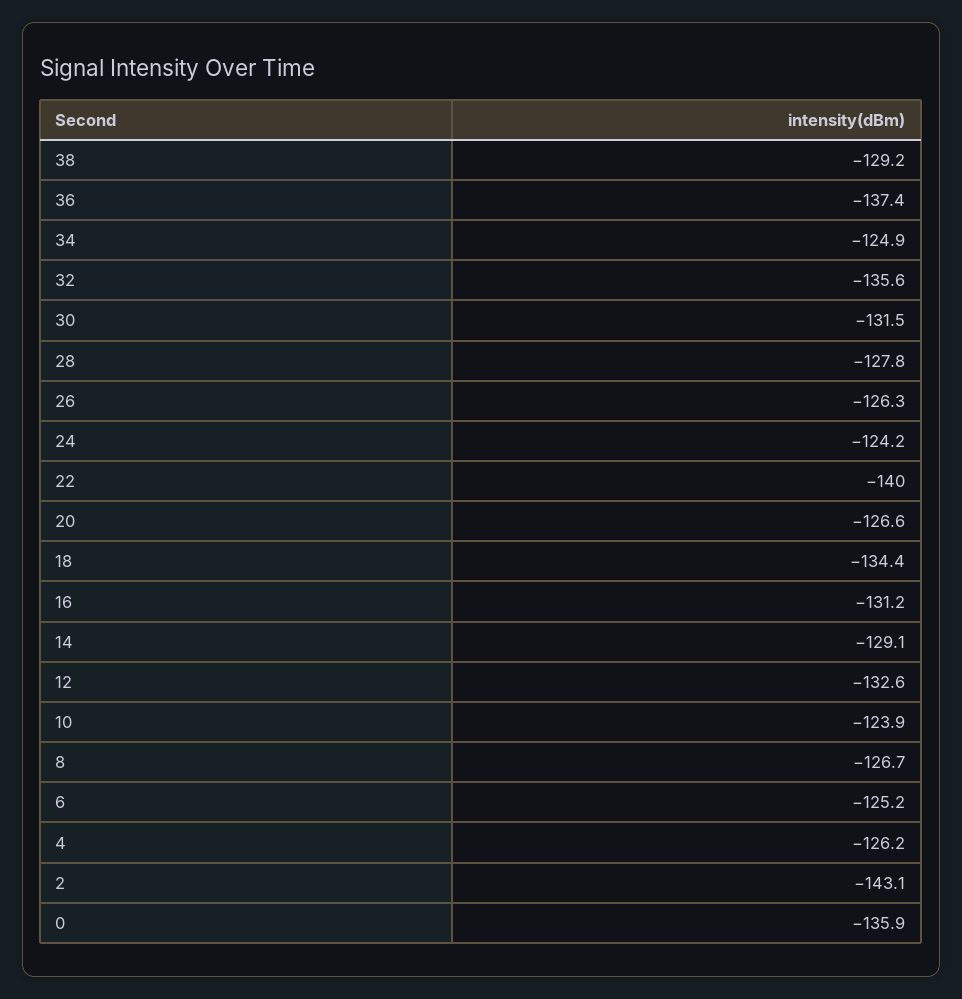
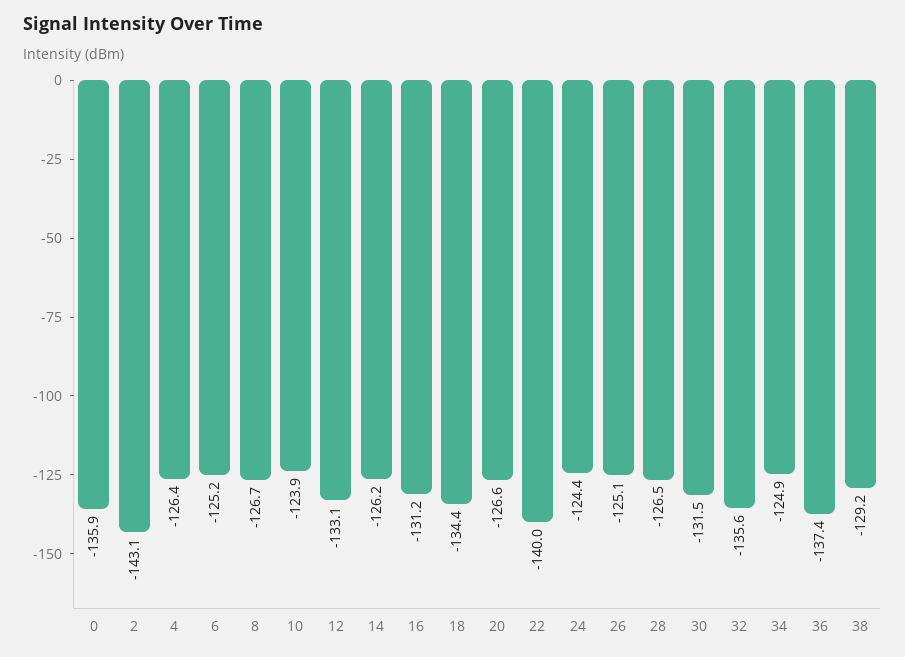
28: -127.8 -> -126.5
26: -126.3 -> -125.1
24: -124.2 -> -124.4
14: -129.1 -> -126.2
12: -132.6 -> -133.1
4: -126.2 -> -126.4

